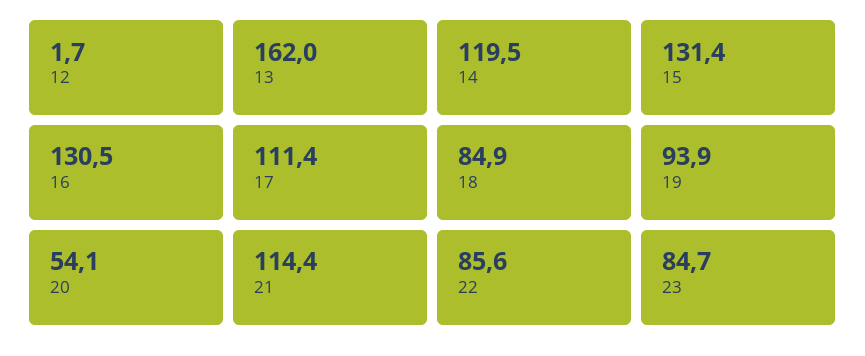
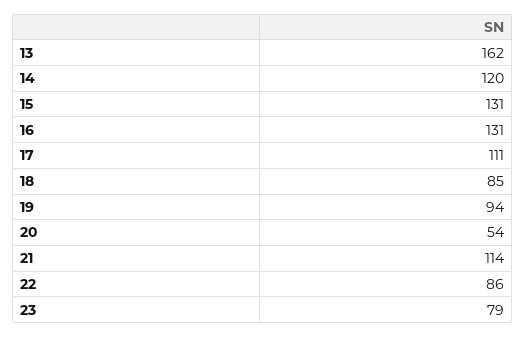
12: 1.7 -> none
23: 84.7 -> 79

